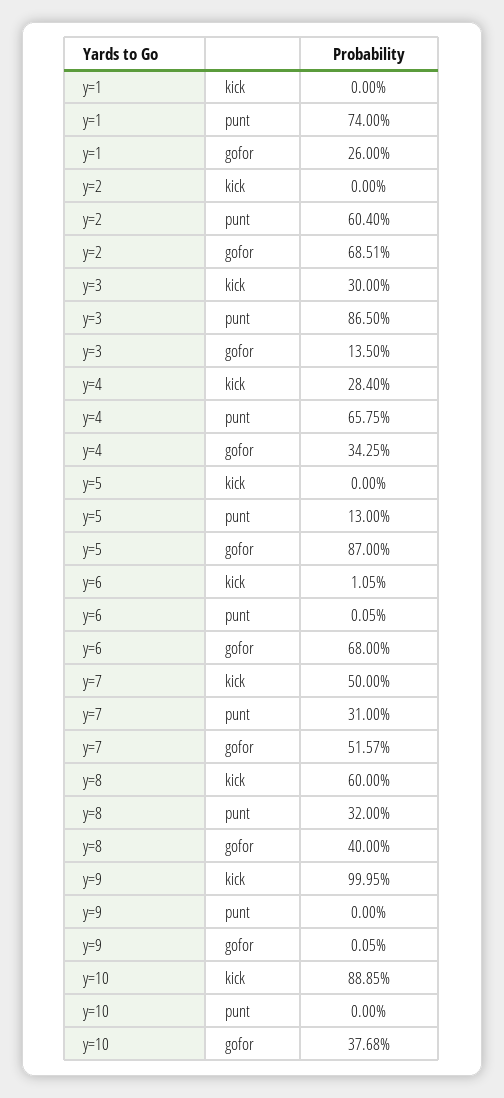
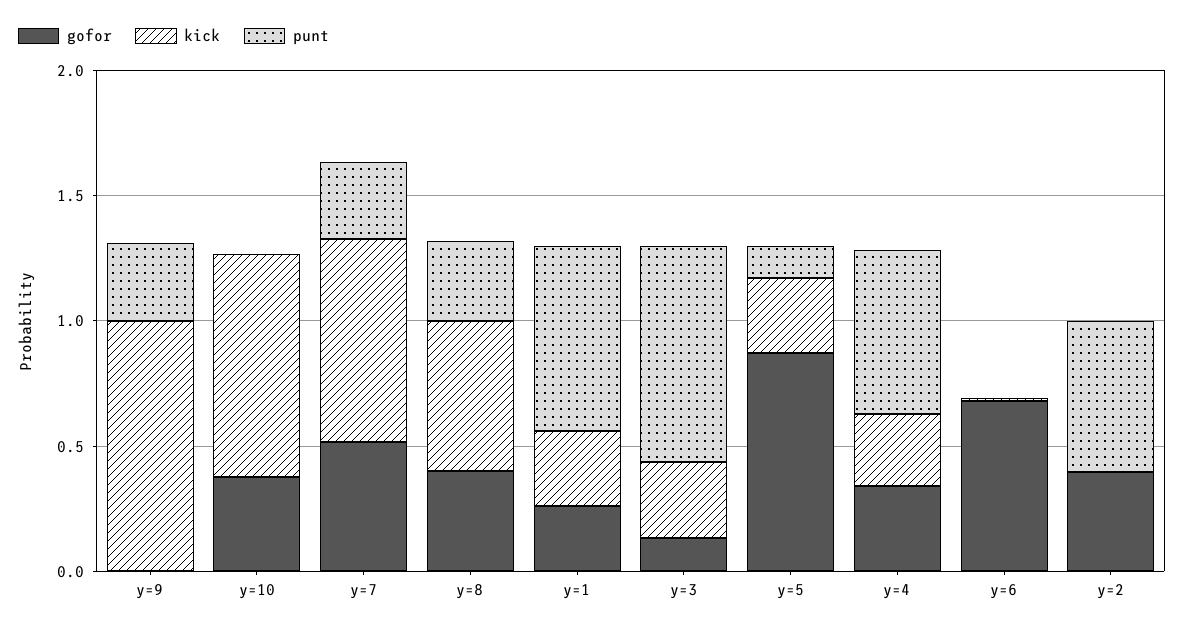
kick, y=1: 0 -> 0.3
gofor, y=2: 0.6851 -> 0.4
kick, y=5: 0 -> 0.3
kick, y=7: 0.5 -> 0.8
punt, y=9: 0 -> 0.3

